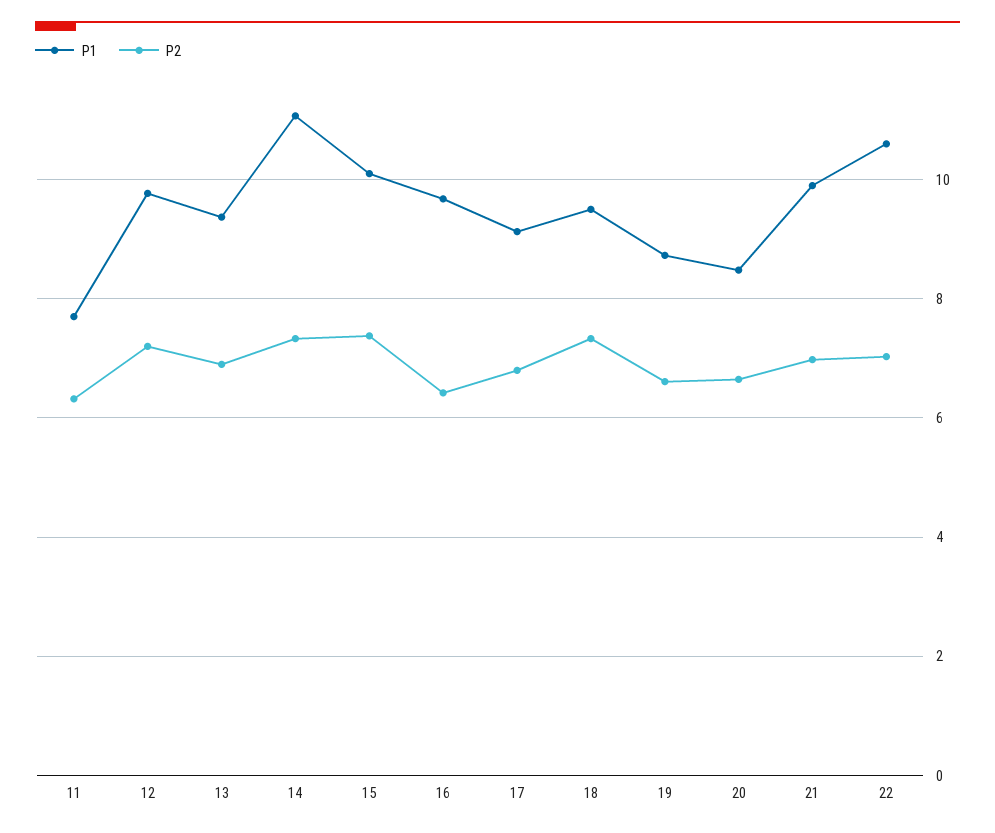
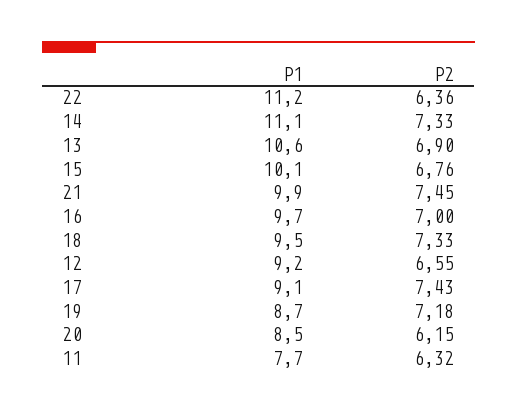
P1, 12: 9.8 -> 9.2
P2, 12: 7.2 -> 6.55
P1, 13: 9.4 -> 10.6
P2, 15: 7.4 -> 6.76
P2, 16: 6.4 -> 7
P2, 17: 6.8 -> 7.43
P2, 19: 6.6 -> 7.18
P2, 20: 6.6 -> 6.15
P2, 21: 7 -> 7.45
P1, 22: 10.6 -> 11.2
P2, 22: 7 -> 6.36

